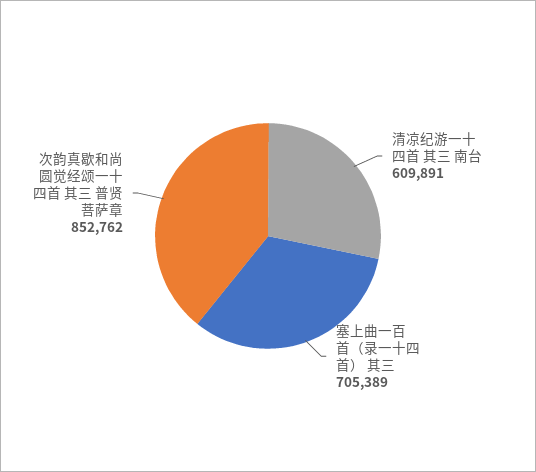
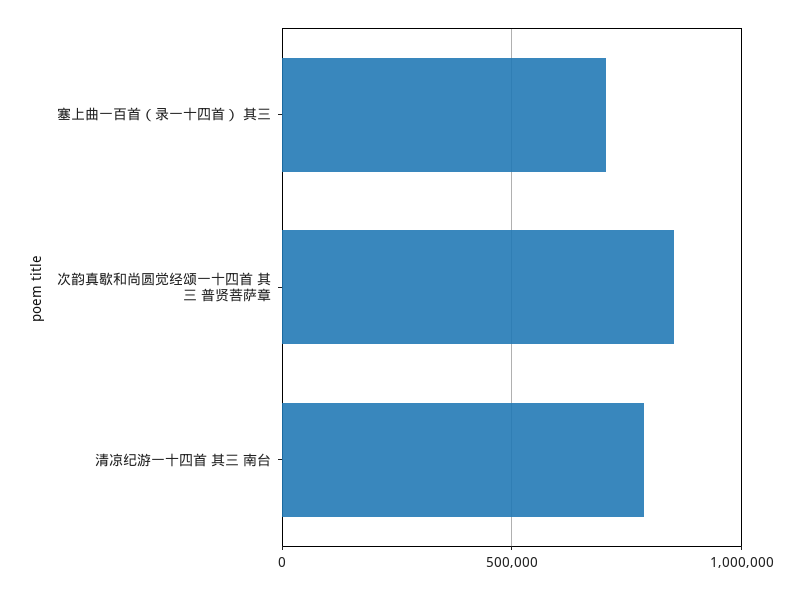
清凉纪游一十四首 其三 南台: 609891 -> 800000

